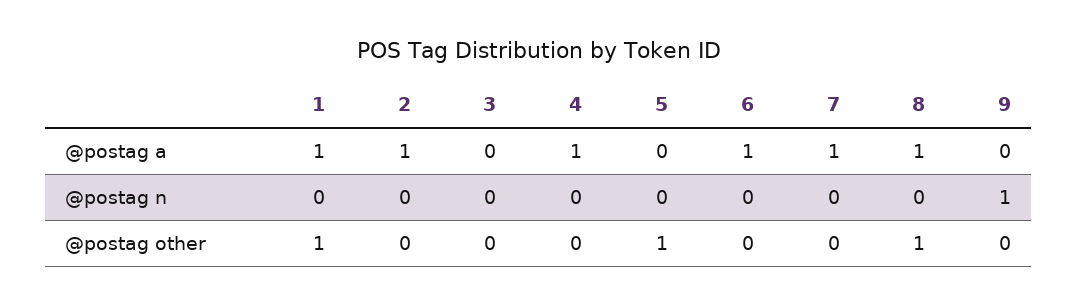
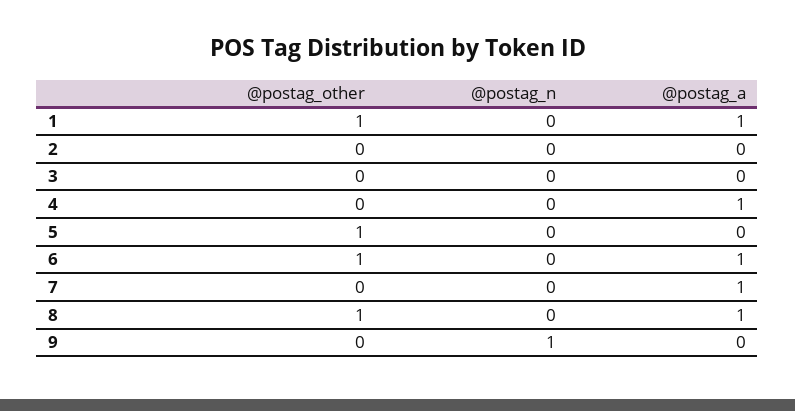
2, @postag a: 1 -> 0
6, @postag other: 0 -> 1

